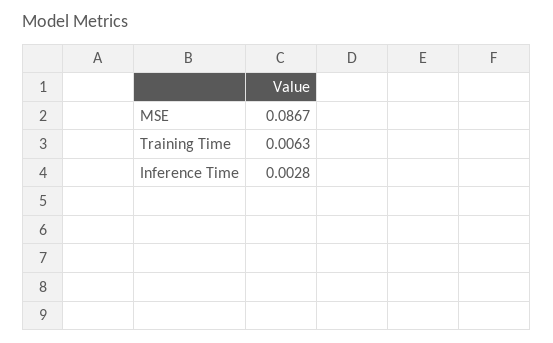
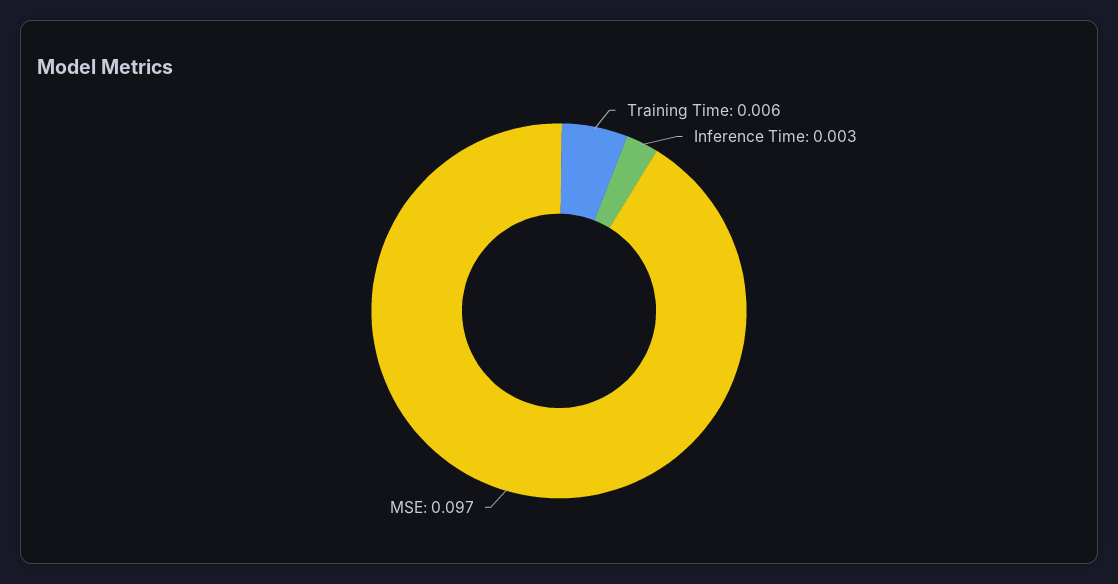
MSE: 0.0867 -> 0.097

